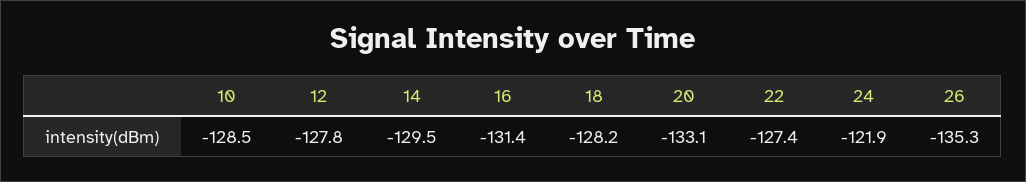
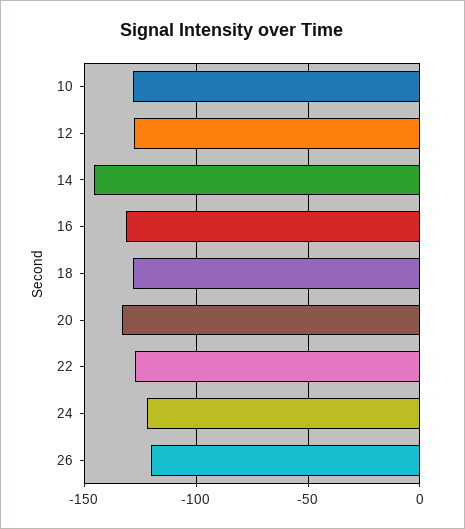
14: -129.5 -> -145
26: -135.3 -> -120

